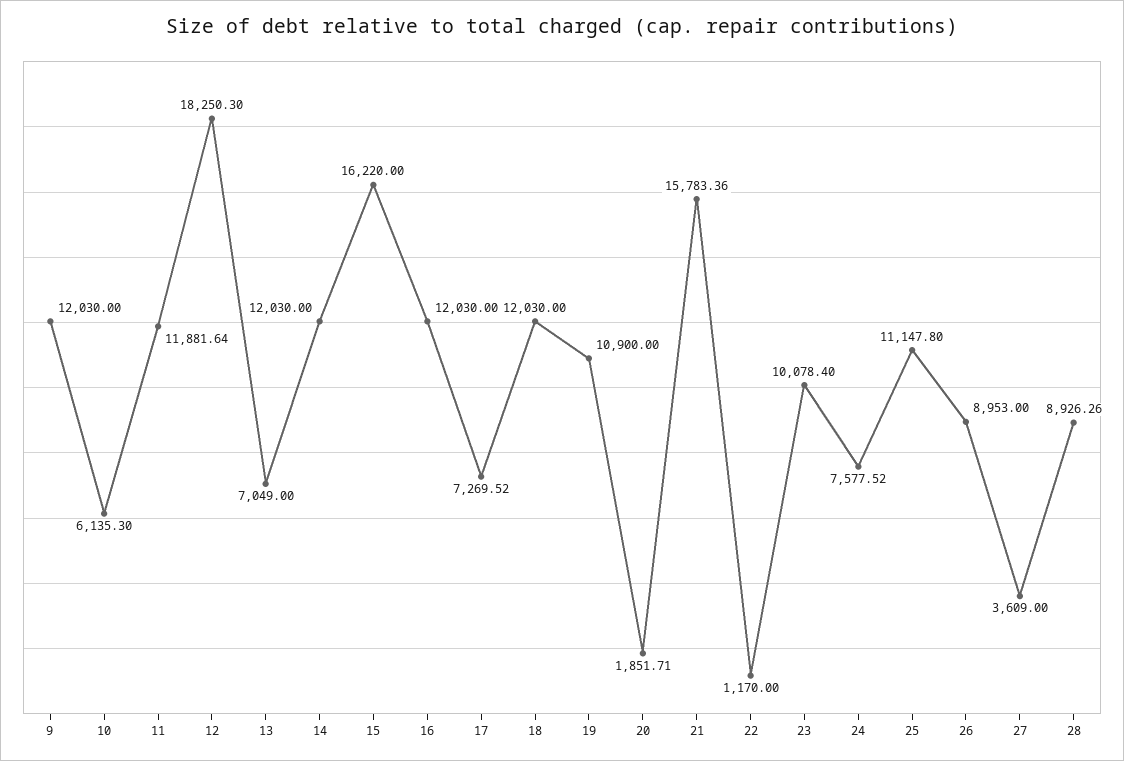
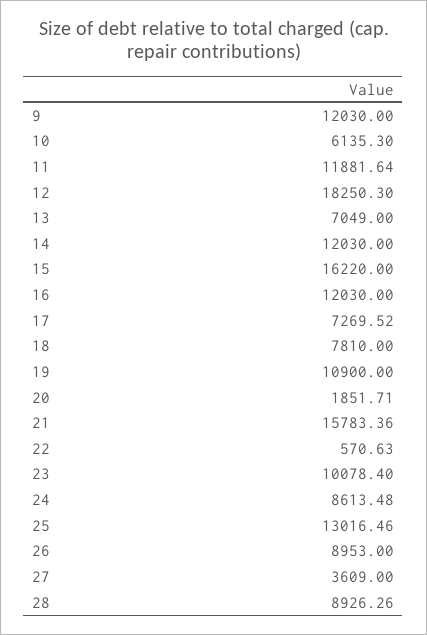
18: 12030 -> 7810
22: 1170 -> 570.63
24: 7577.52 -> 8613.48
25: 11147.8 -> 13016.46

